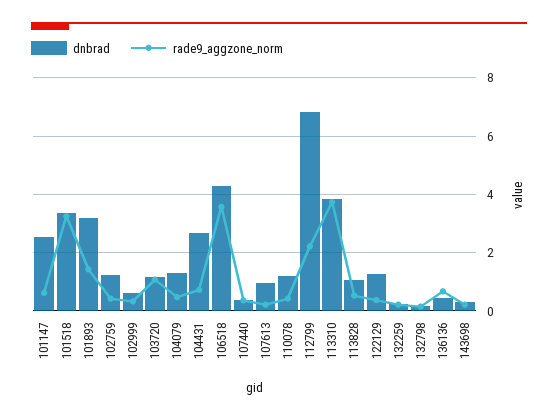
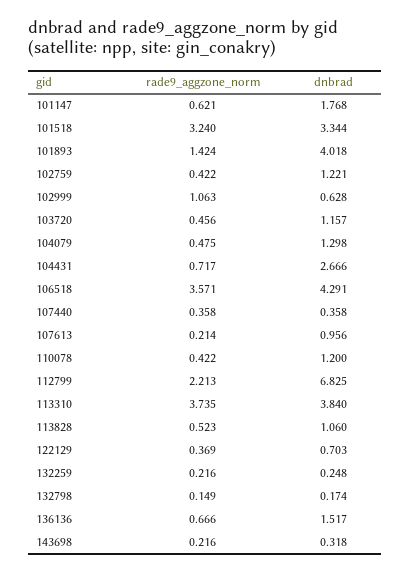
dnbrad, 101147: 2.5 -> 1.768
dnbrad, 101893: 3.25 -> 4.018
rade9_aggzone_norm, 102999: 0.25 -> 1.063
rade9_aggzone_norm, 103720: 1 -> 0.456
dnbrad, 122129: 1.25 -> 0.703
dnbrad, 136136: 0.5 -> 1.517

